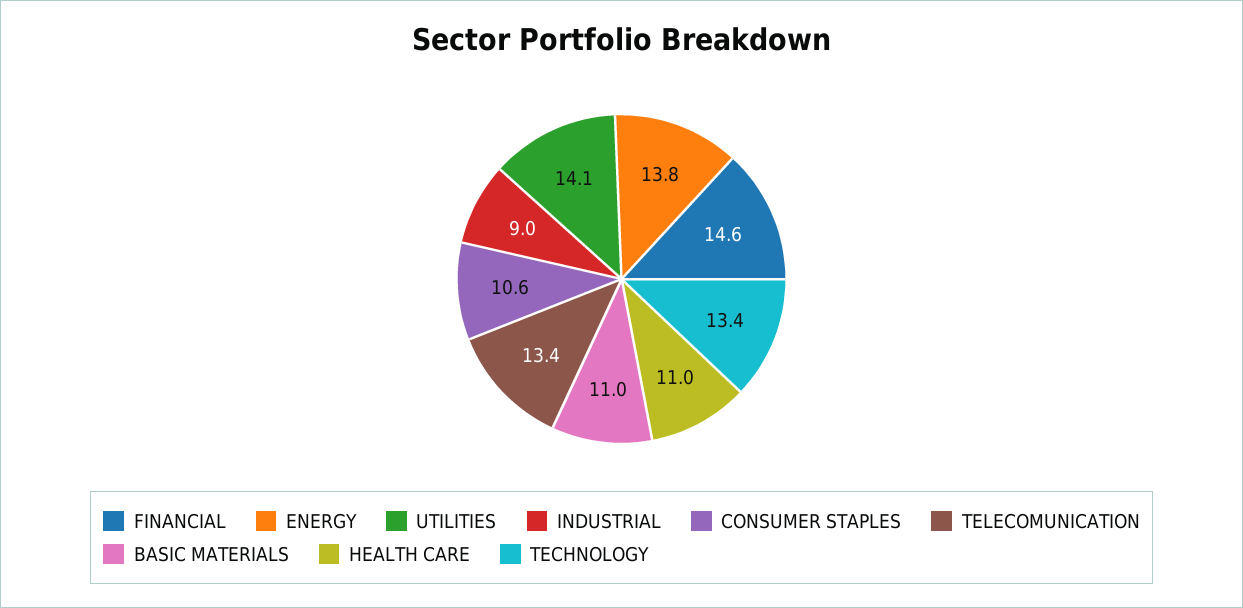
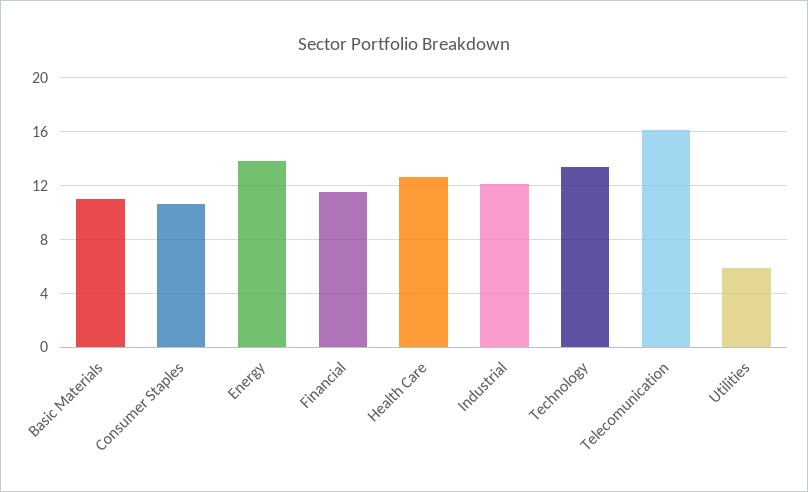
FINANCIAL: 14.6 -> 11.5
UTILITIES: 14.1 -> 6
INDUSTRIAL: 9 -> 12
TELECOMUNICATION: 13.4 -> 16
HEALTH CARE: 11 -> 12.5

